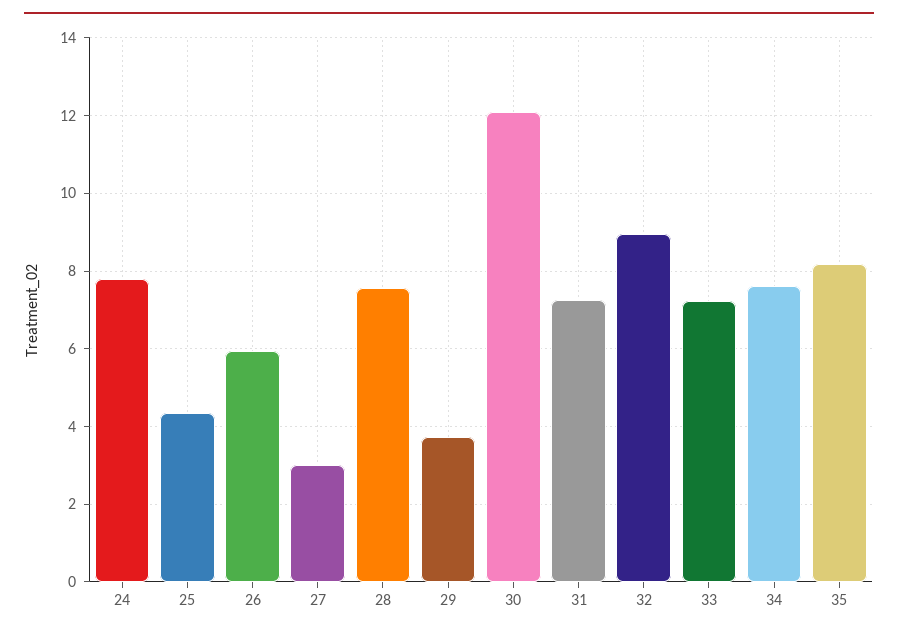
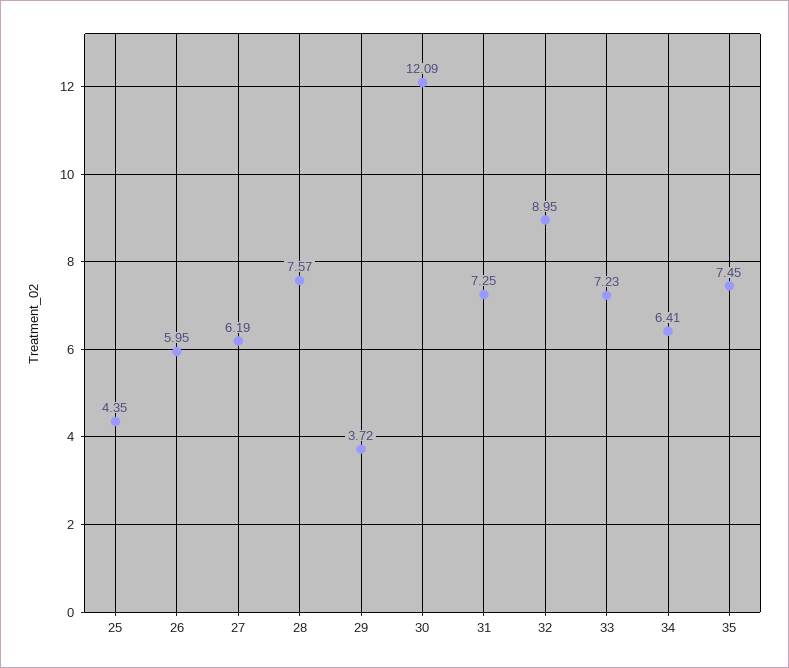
24: 7.8 -> none
27: 3 -> 6.19
34: 7.6 -> 6.41
35: 8.2 -> 7.45

